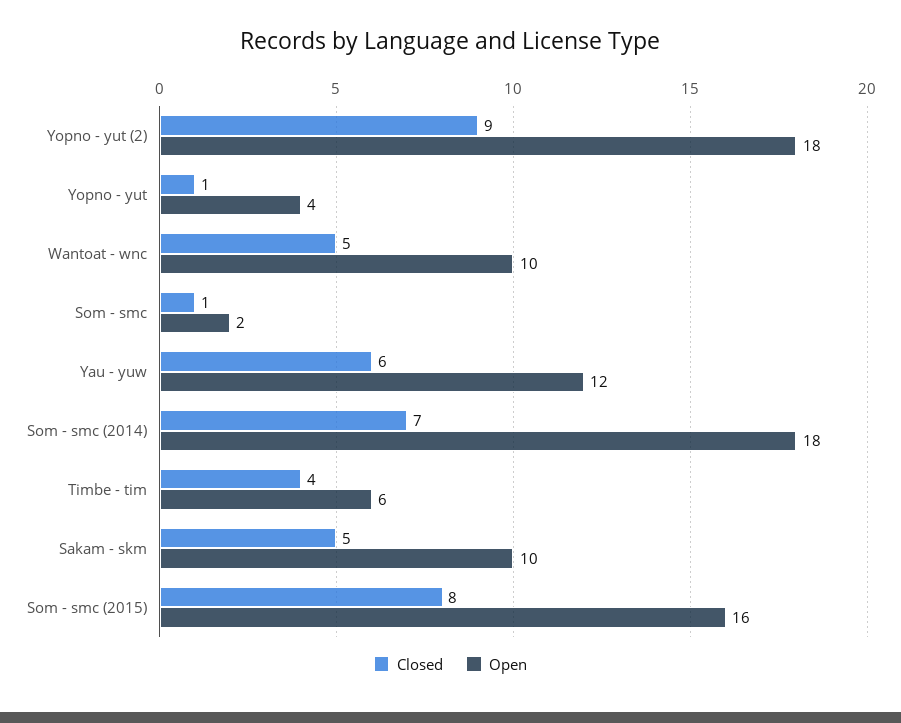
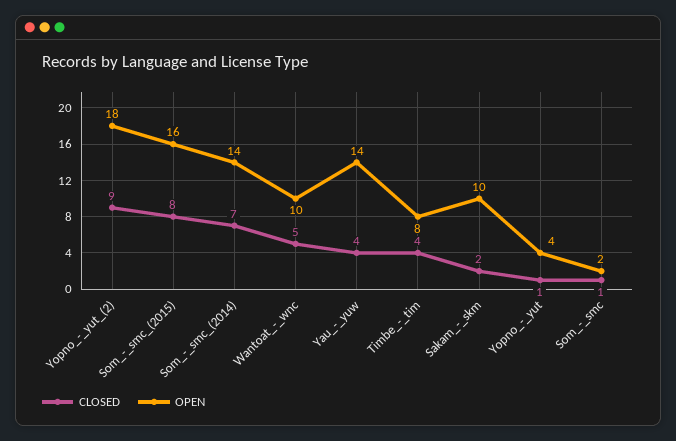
Closed, Yau - yuw: 6 -> 4
Open, Yau - yuw: 12 -> 14
Open, Som - smc (2014): 18 -> 14
Open, Timbe - tim: 6 -> 8
Closed, Sakam - skm: 5 -> 2

